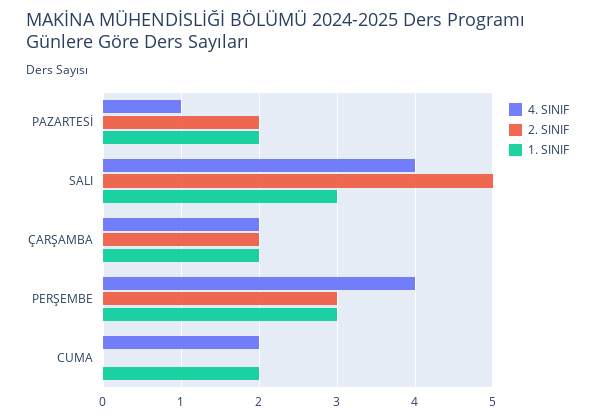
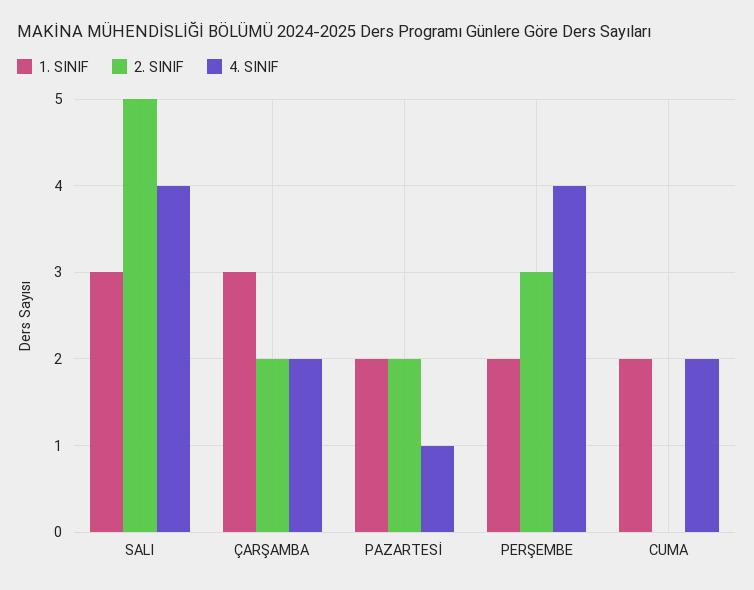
1. SINIF, ÇARŞAMBA: 2 -> 3
1. SINIF, PERŞEMBE: 3 -> 2

